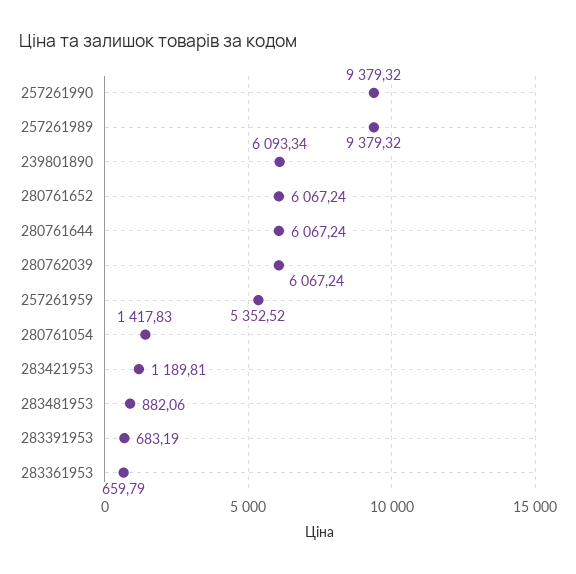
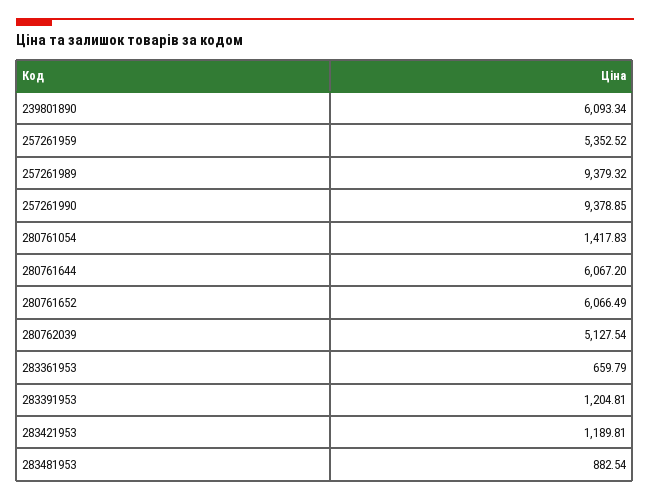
257261990: 9379.32 -> 9378.85
280761652: 6067.24 -> 6066.49
280761644: 6067.24 -> 6067.2
280762039: 6067.24 -> 5127.54
283481953: 882.06 -> 882.54
283391953: 683.19 -> 1204.81

